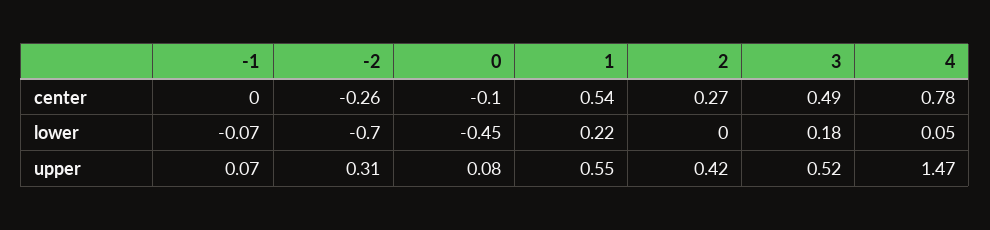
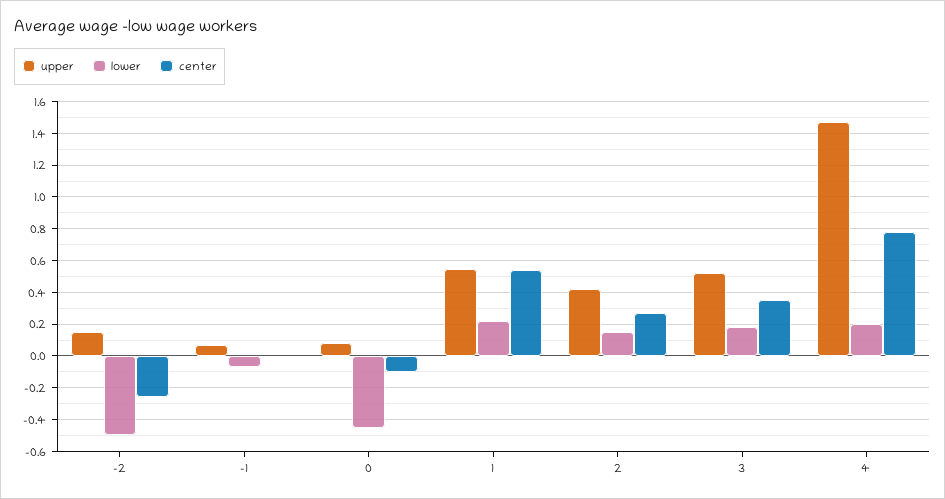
center, 3: 0.49 -> 0.35
lower, -2: -0.7 -> -0.5
lower, 2: 0 -> 0.15
lower, 4: 0.05 -> 0.2
upper, -2: 0.31 -> 0.15

